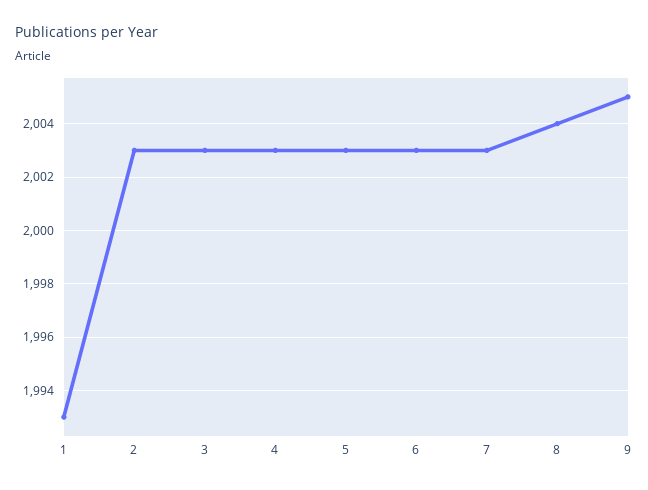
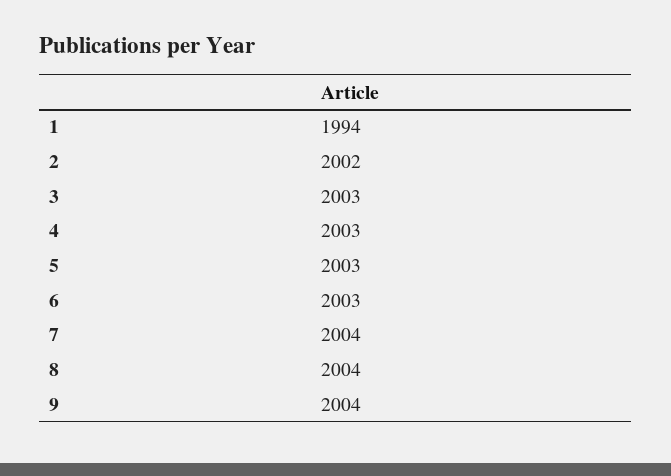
1: 1993 -> 1994
2: 2003 -> 2002
7: 2003 -> 2004
9: 2005 -> 2004

